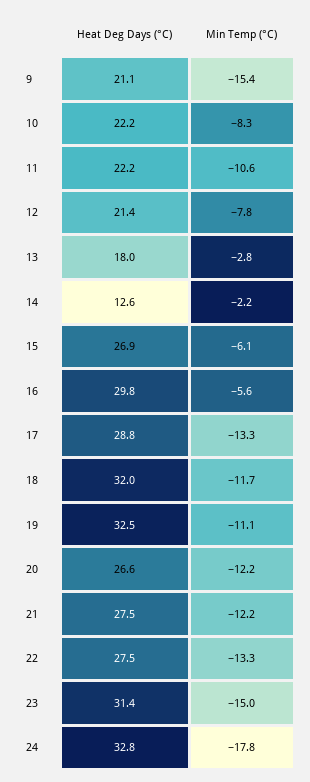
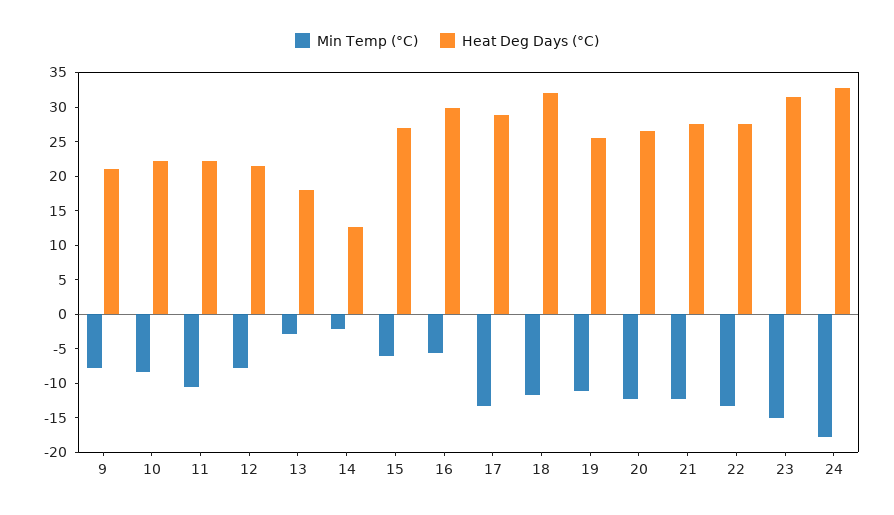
Min Temp (°C), 9: -15.4 -> -7.5
Heat Deg Days (°C), 19: 32.5 -> 25

